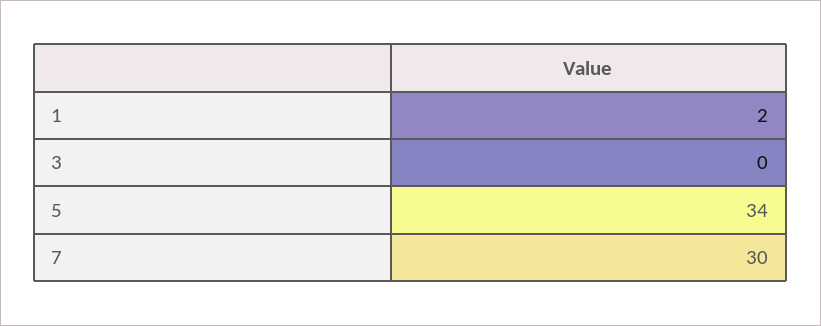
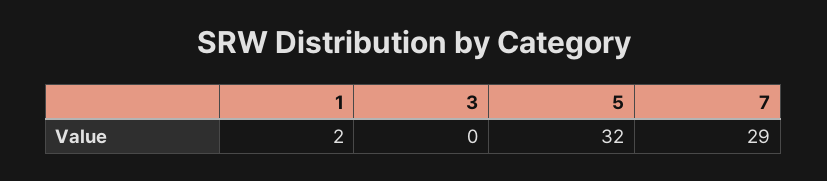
5: 34 -> 32
7: 30 -> 29

